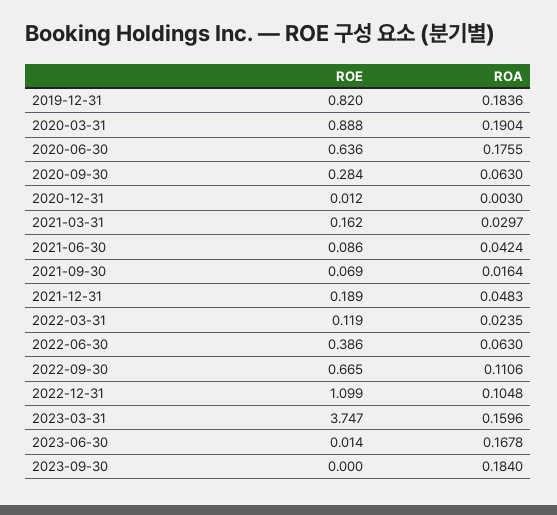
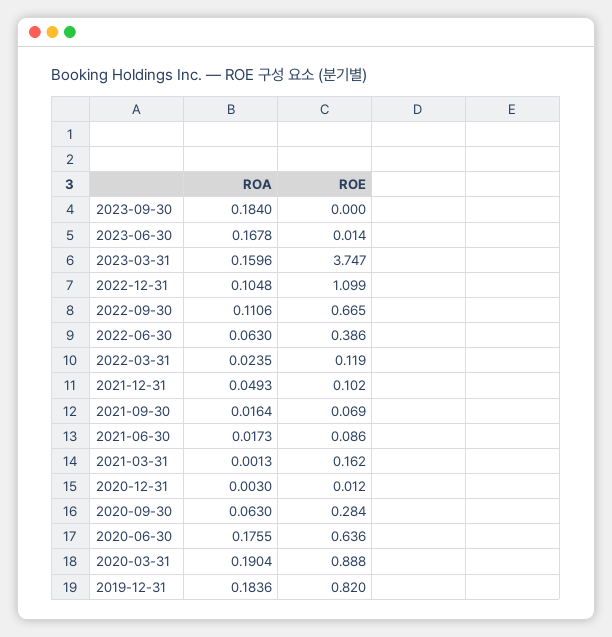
ROA, 2021-03-31: 0.0297 -> 0.0013
ROA, 2021-06-30: 0.0424 -> 0.0173
ROE, 2021-12-31: 0.189 -> 0.102
ROA, 2021-12-31: 0.0483 -> 0.0493

